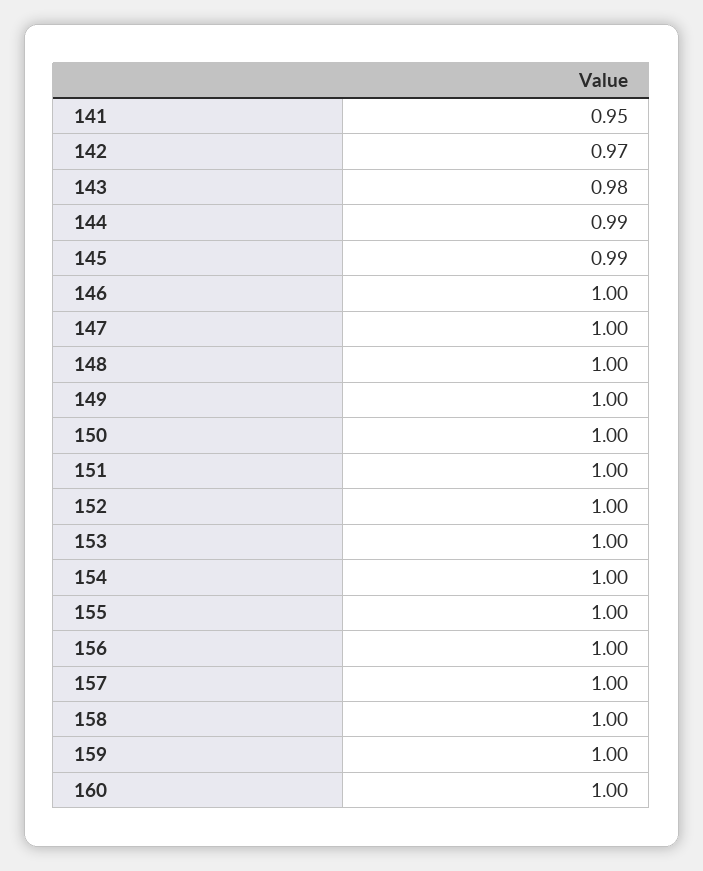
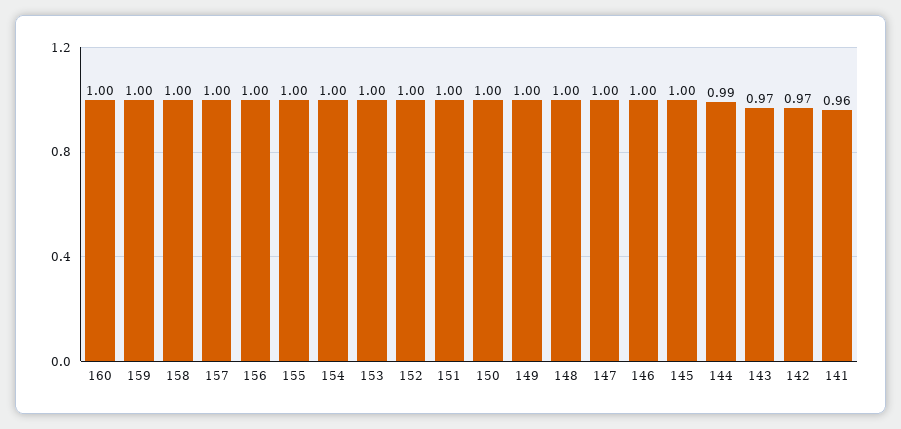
141: 0.95 -> 0.96
143: 0.98 -> 0.97
145: 0.99 -> 1

